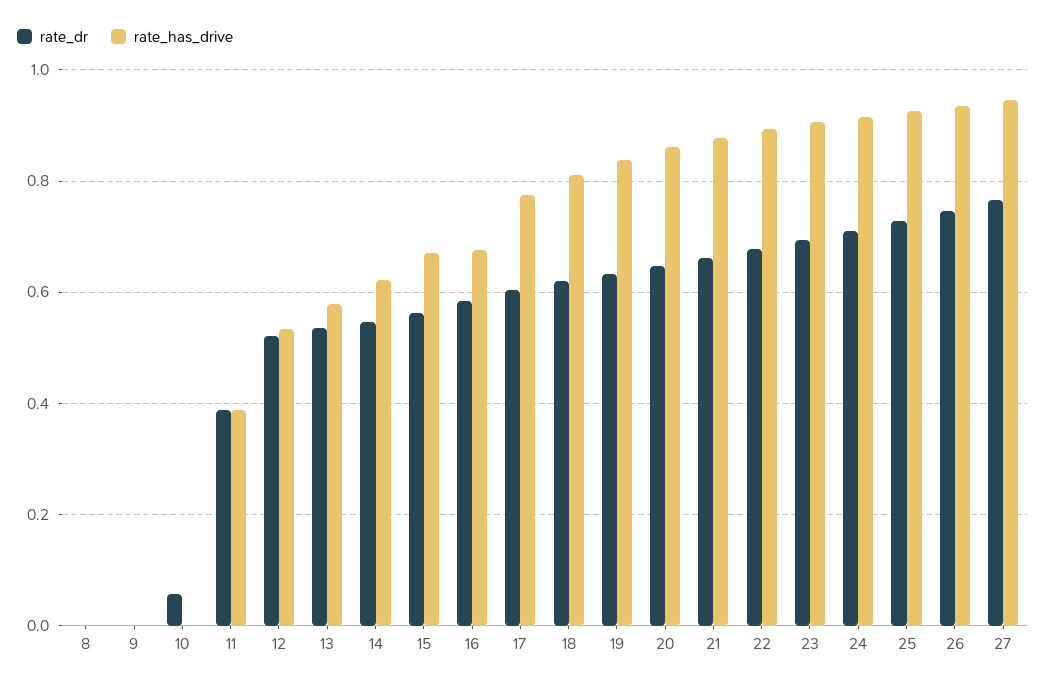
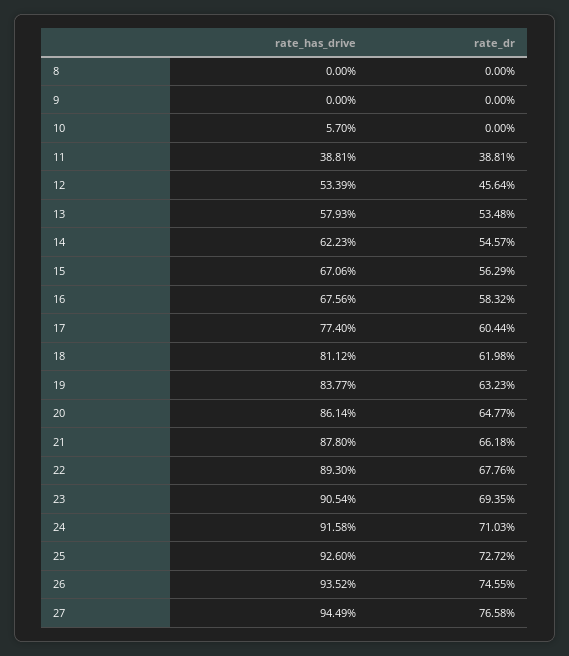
rate_dr, 10: 0.06 -> 0
rate_has_drive, 10: 0 -> 0.057
rate_dr, 12: 0.52 -> 0.4564

